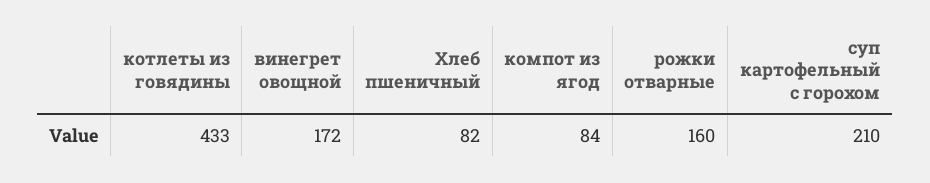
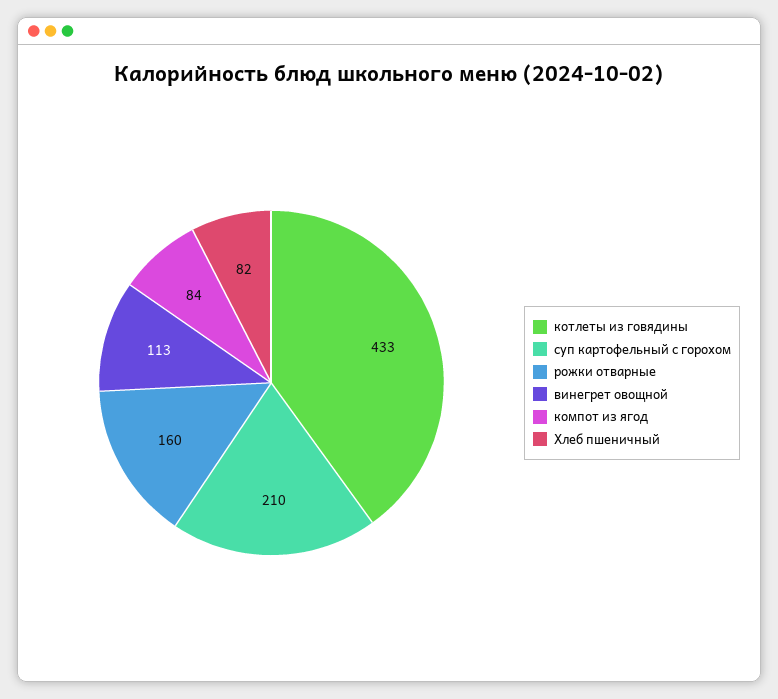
винегрет овощной: 172 -> 113

